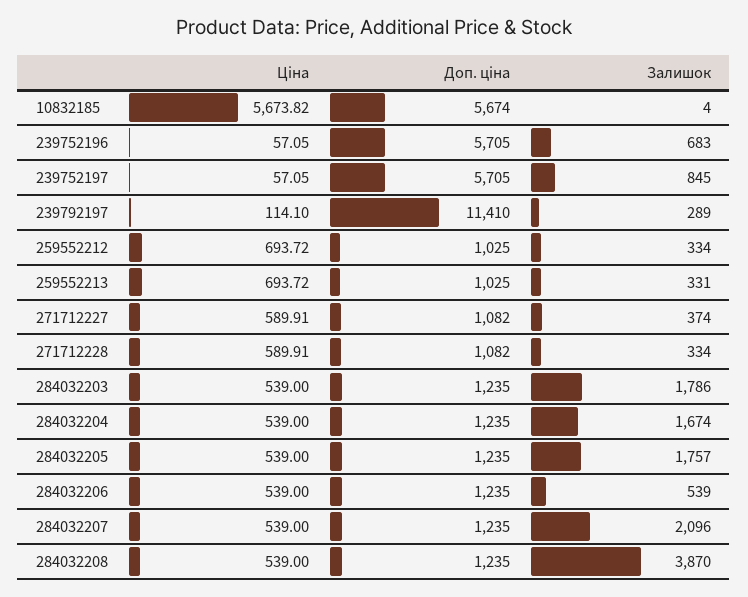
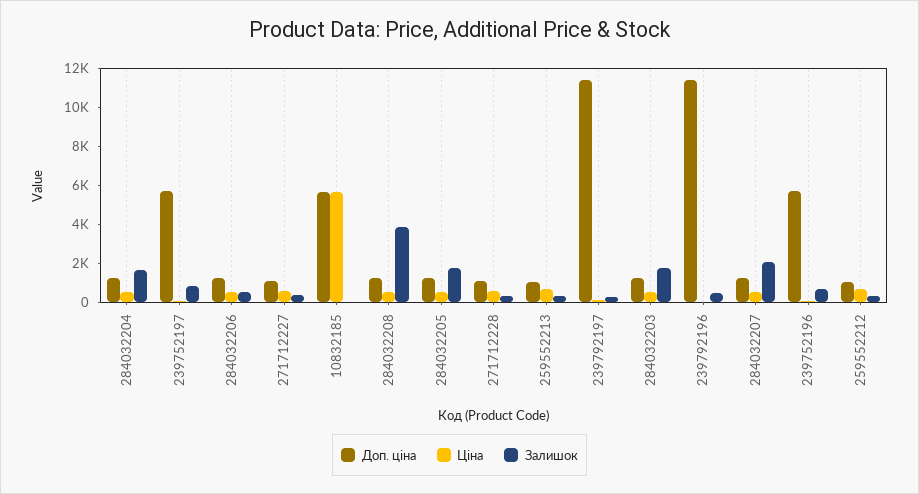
Доп. ціна, 239792196: none -> 11500
Ціна, 239792196: none -> 0
Залишок, 239792196: none -> 500

